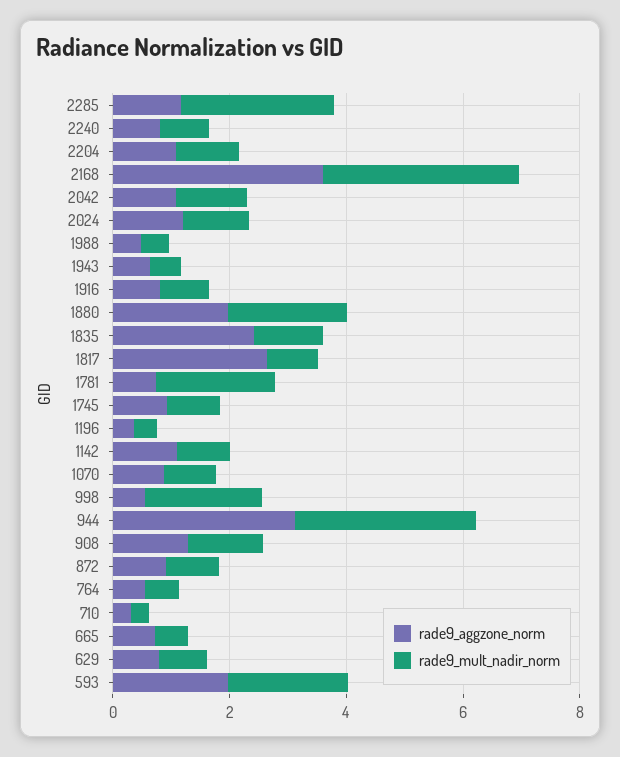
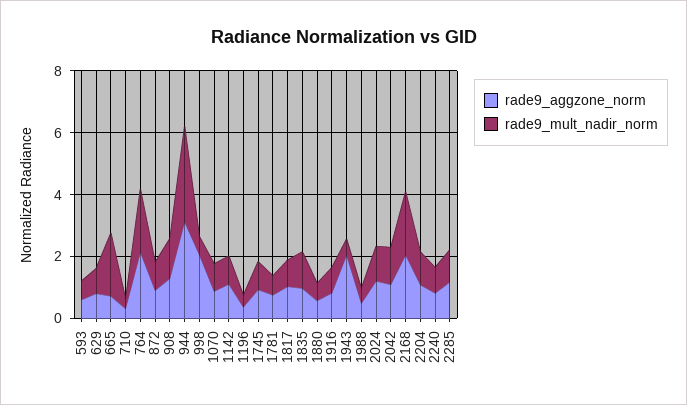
rade9_mult_nadir_norm, 2285: 2.5 -> 1
rade9_aggzone_norm, 2168: 3.5 -> 2
rade9_mult_nadir_norm, 2168: 3.5 -> 2
rade9_aggzone_norm, 1943: 0.5 -> 2
rade9_aggzone_norm, 1880: 2 -> 0.5
rade9_mult_nadir_norm, 1880: 2 -> 0.5
rade9_aggzone_norm, 1835: 2.5 -> 1
rade9_aggzone_norm, 1817: 2.5 -> 1
rade9_mult_nadir_norm, 1781: 2 -> 0.5
rade9_aggzone_norm, 998: 0.5 -> 2
rade9_mult_nadir_norm, 998: 2 -> 0.5
rade9_aggzone_norm, 764: 0.5 -> 2
rade9_mult_nadir_norm, 764: 0.5 -> 2
rade9_mult_nadir_norm, 665: 0.5 -> 2
rade9_aggzone_norm, 593: 2 -> 0.5
rade9_mult_nadir_norm, 593: 2 -> 0.5

